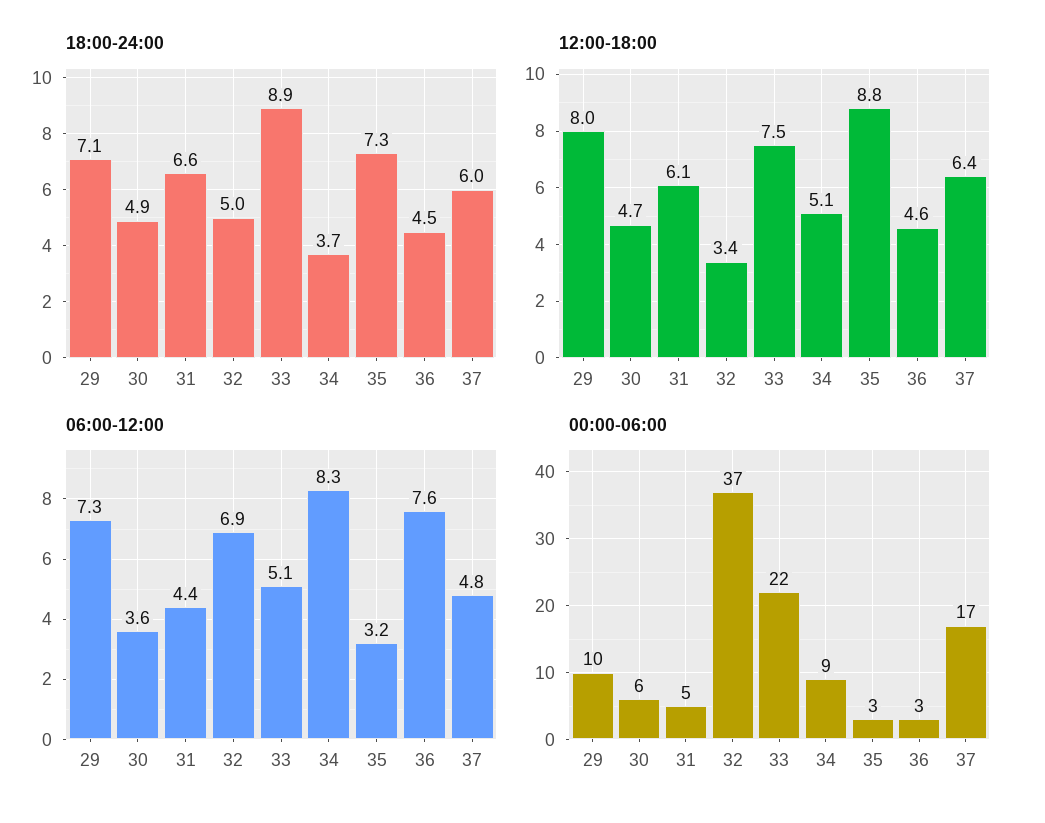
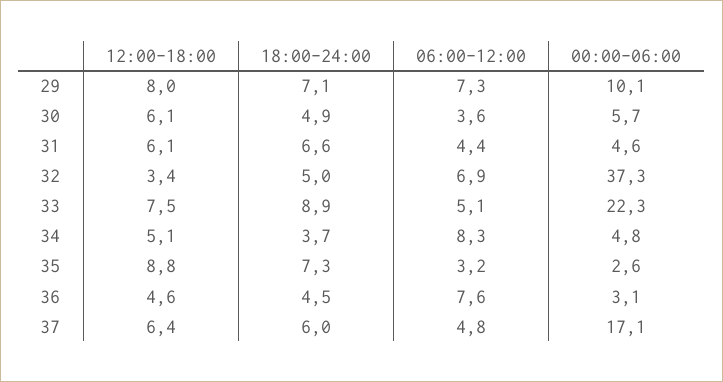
12:00-18:00, 30: 4.7 -> 6.1
00:00-06:00, 34: 9 -> 4.8

